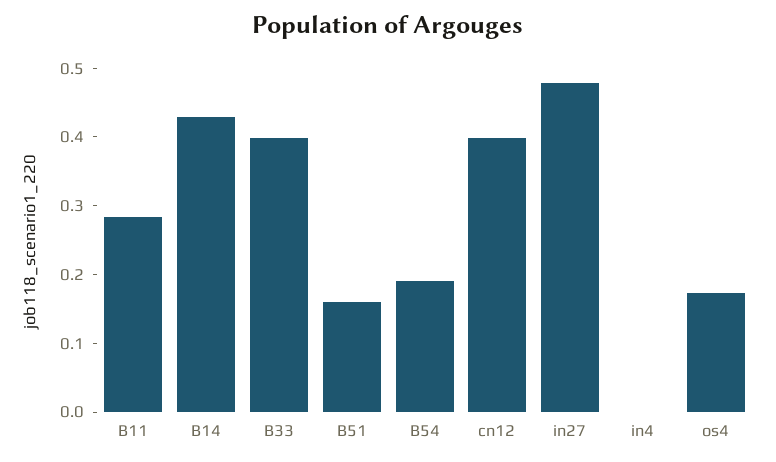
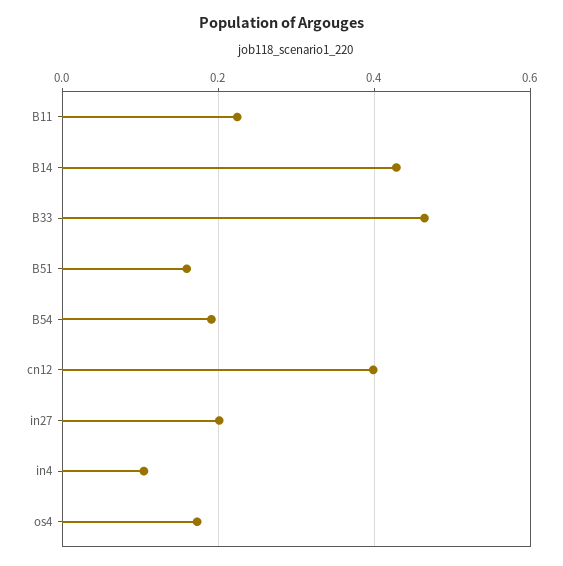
B11: 0.28 -> 0.22
B33: 0.4 -> 0.46
in27: 0.48 -> 0.2
in4: 0 -> 0.1

